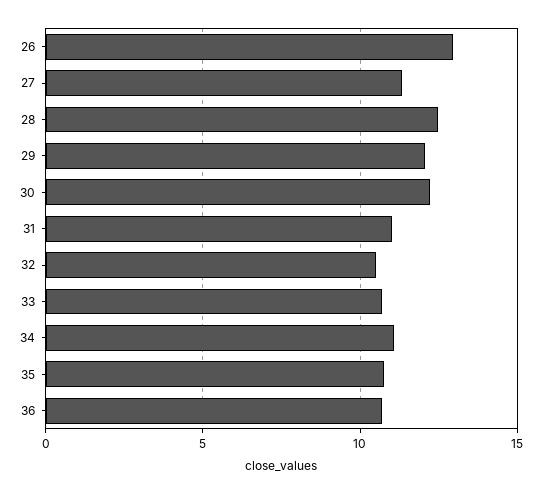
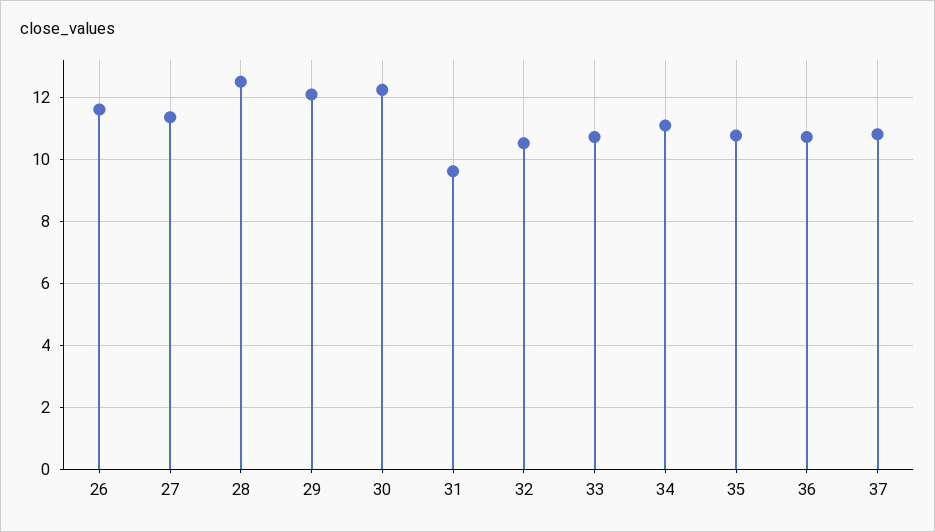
26: 13 -> 11.6
31: 11 -> 9.6
37: none -> 10.8

